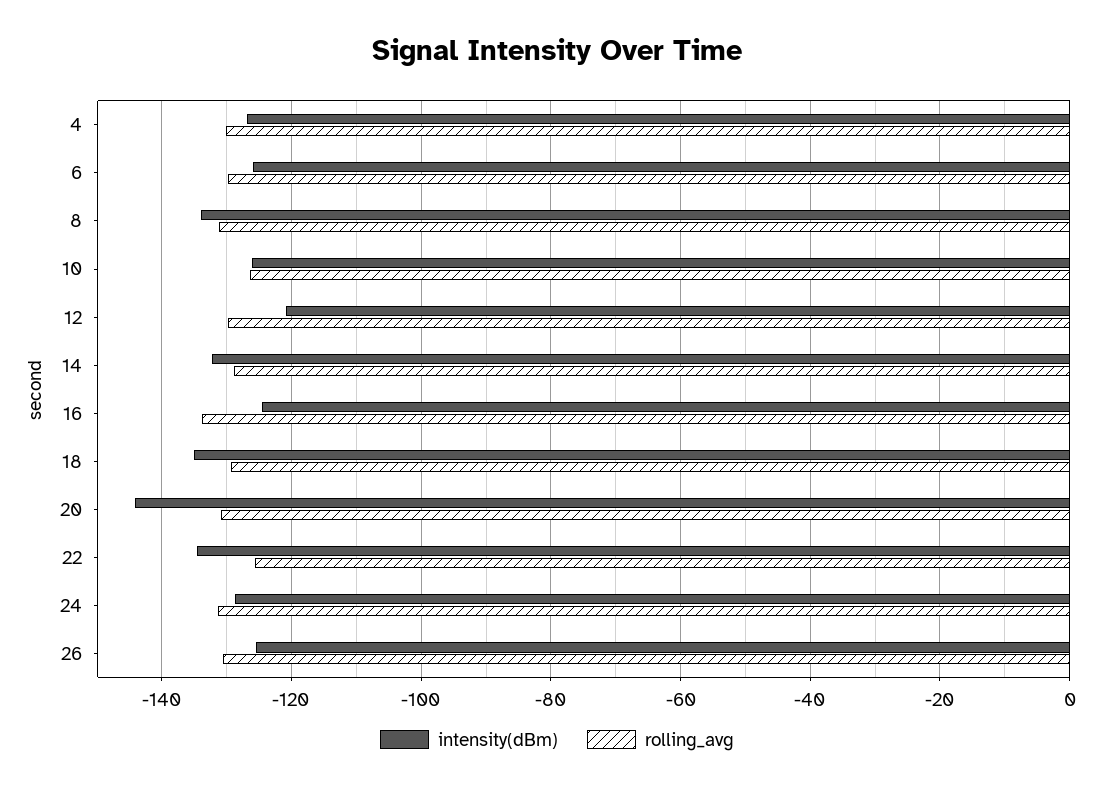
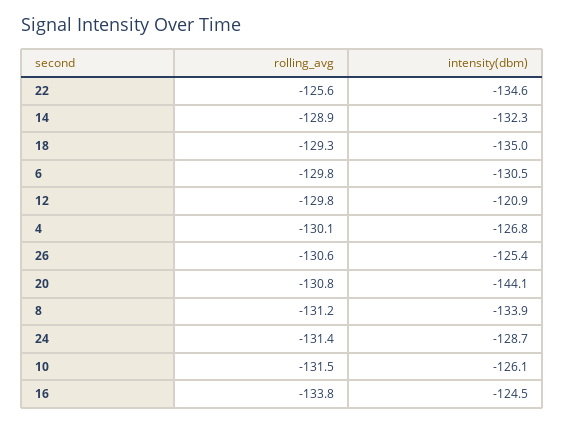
intensity(dBm), 6: -126 -> -130.5
rolling_avg, 10: -126 -> -131.5

